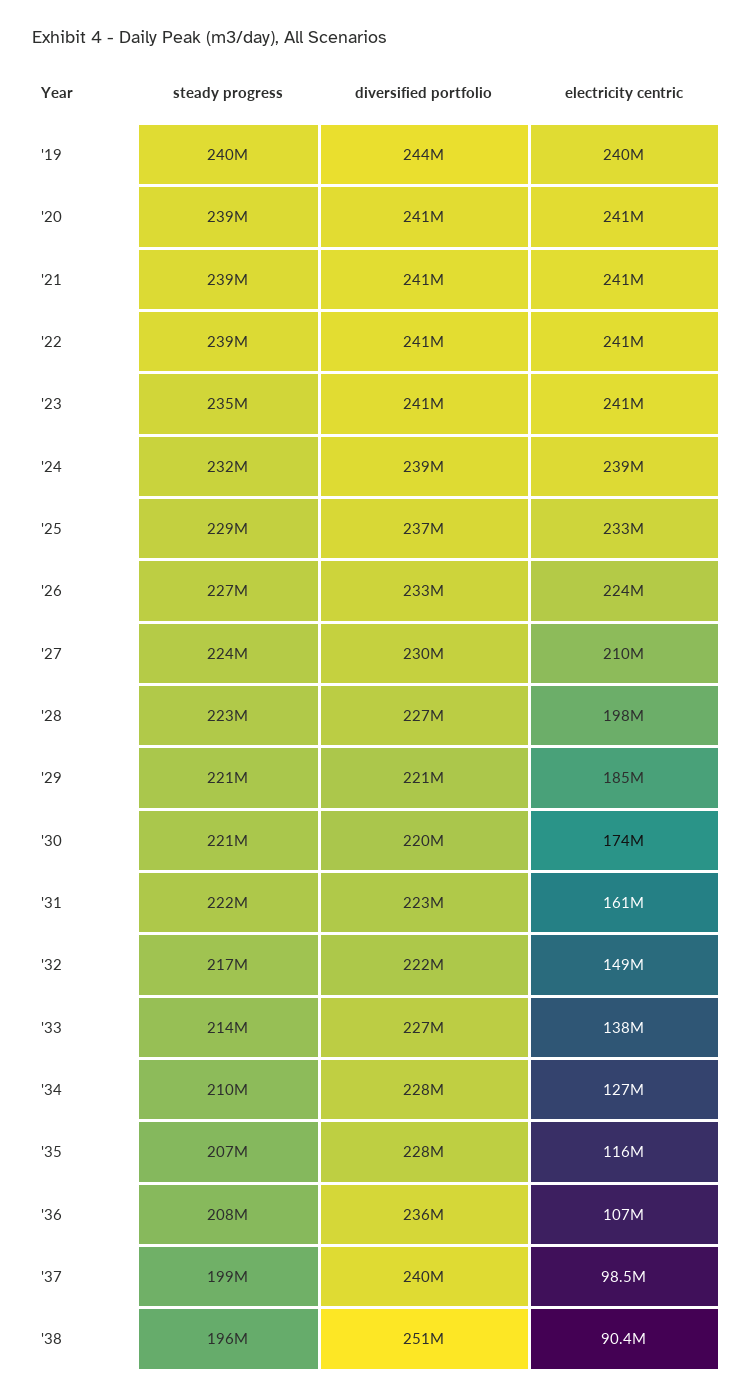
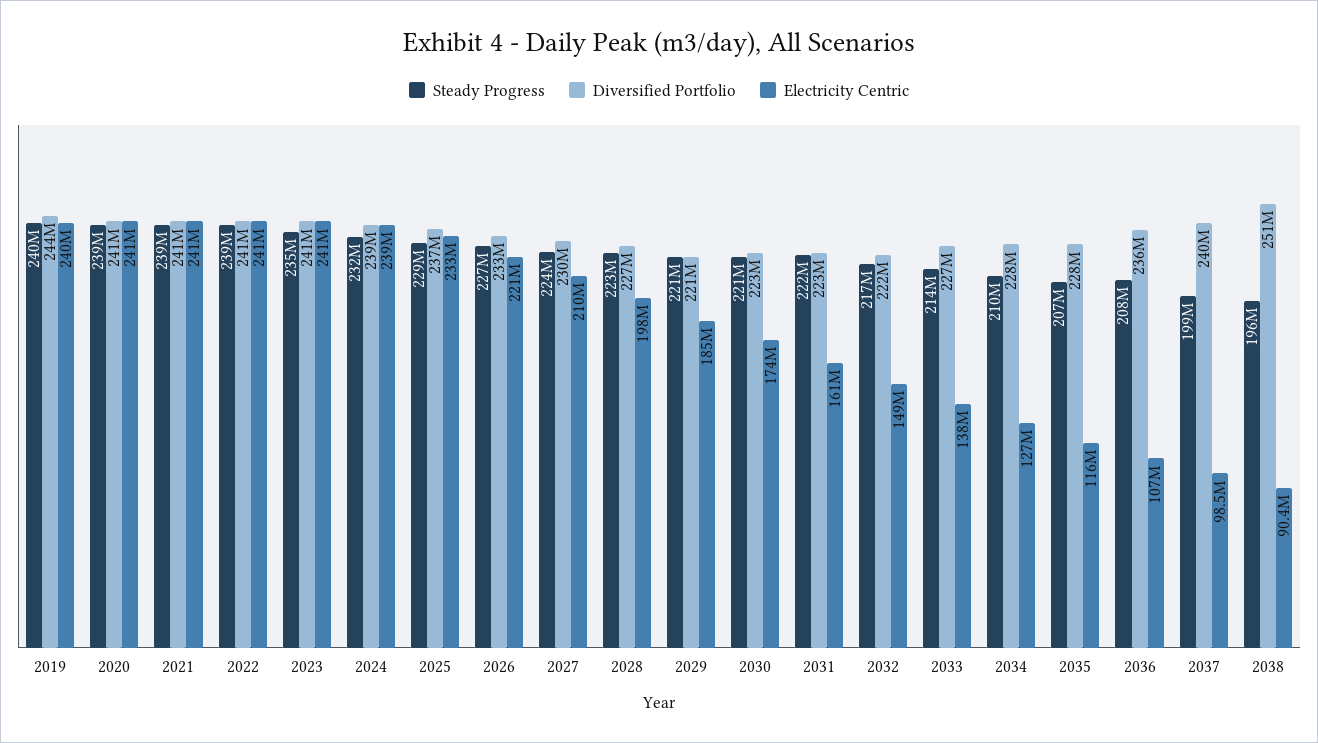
electricity centric, '26: 224000000 -> 221000000
diversified portfolio, '30: 220000000 -> 223000000

